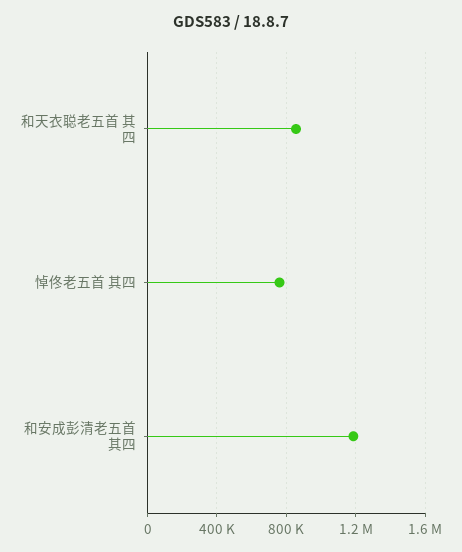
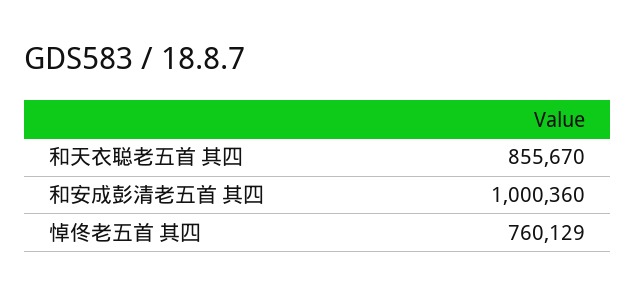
和安成彭清老五首 其四: 1200000 -> 1000360

